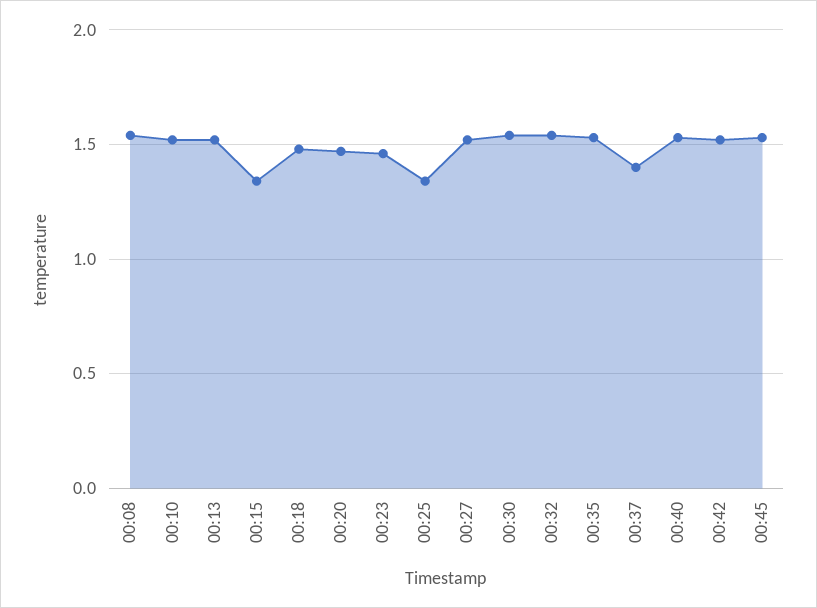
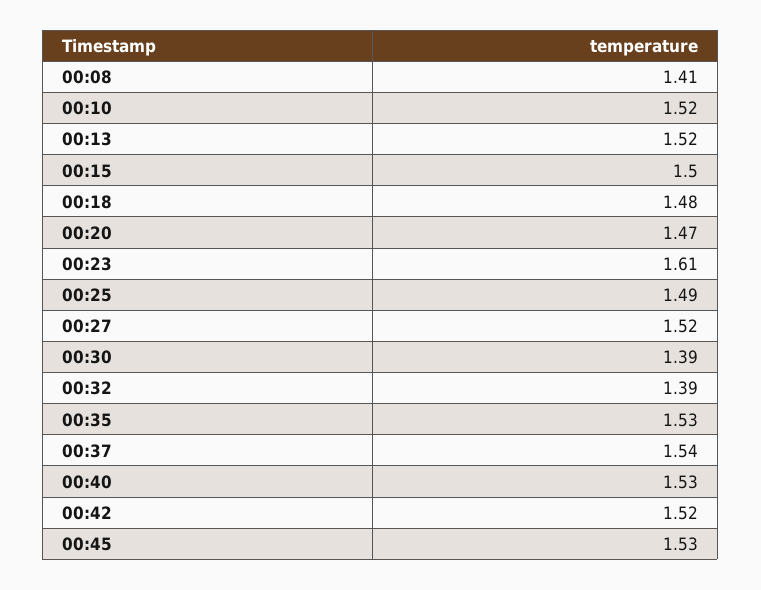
00:08: 1.55 -> 1.41
00:15: 1.35 -> 1.5
00:23: 1.45 -> 1.61
00:25: 1.35 -> 1.49
00:30: 1.55 -> 1.39
00:32: 1.55 -> 1.39
00:37: 1.4 -> 1.54

